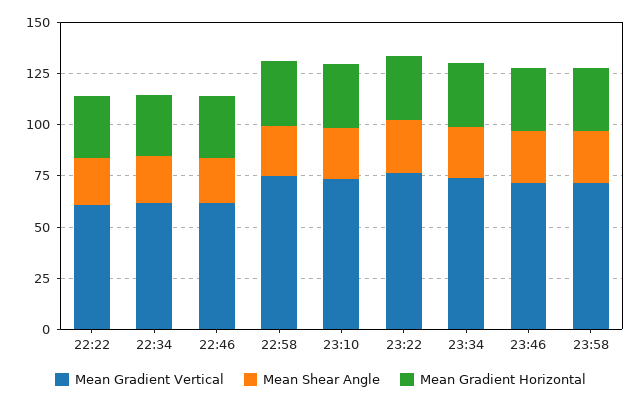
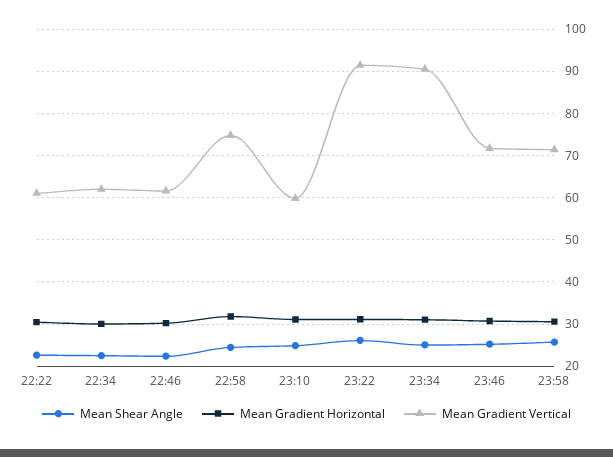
Mean Gradient Vertical, 23:10: 75 -> 60
Mean Gradient Vertical, 23:22: 75 -> 92
Mean Gradient Vertical, 23:34: 75 -> 90

